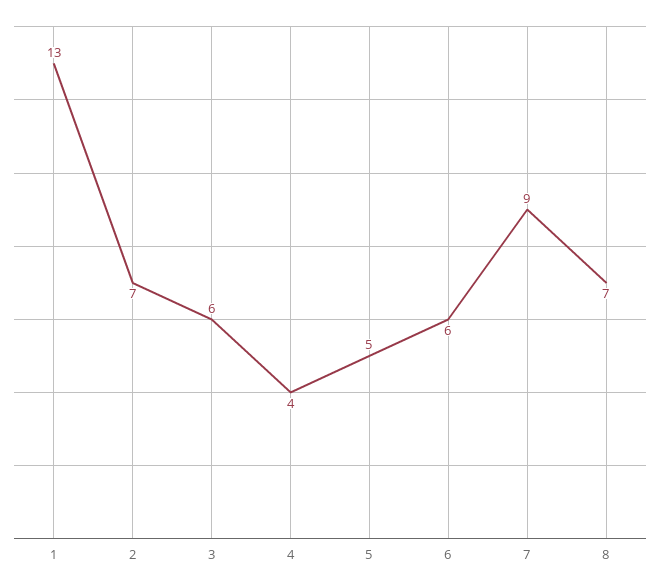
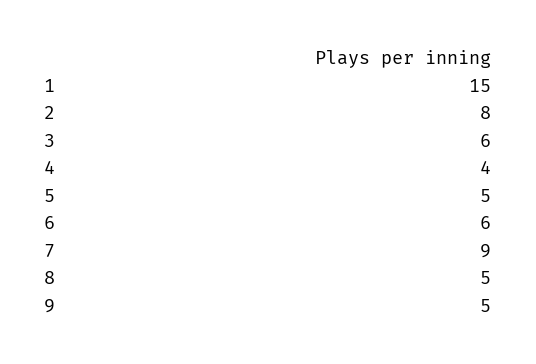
1: 13 -> 15
2: 7 -> 8
8: 7 -> 5
9: none -> 5

